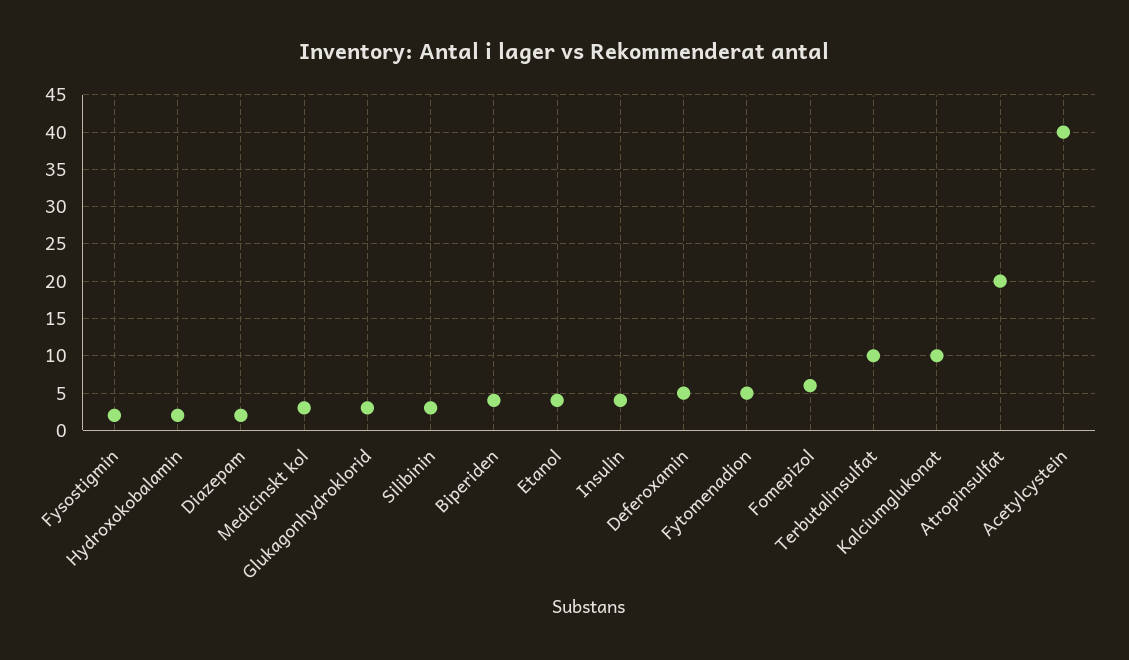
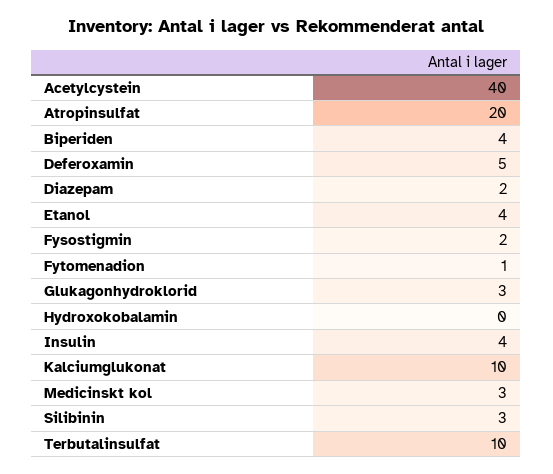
Hydroxokobalamin: 2 -> 0
Fytomenadion: 5 -> 1
Fomepizol: 6 -> none

